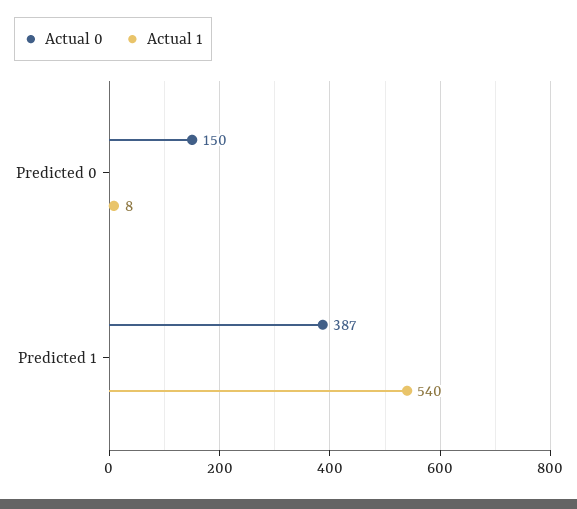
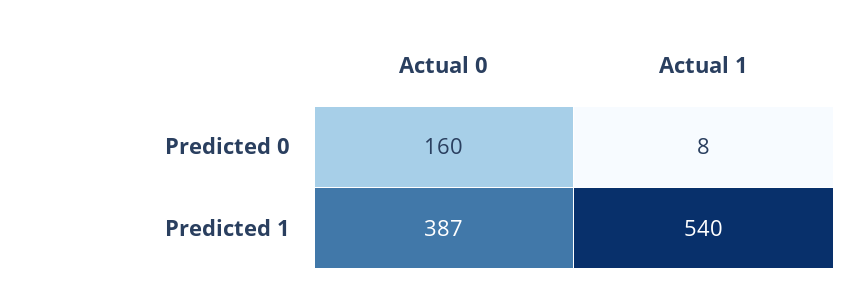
Actual 0, Predicted 0: 150 -> 160

